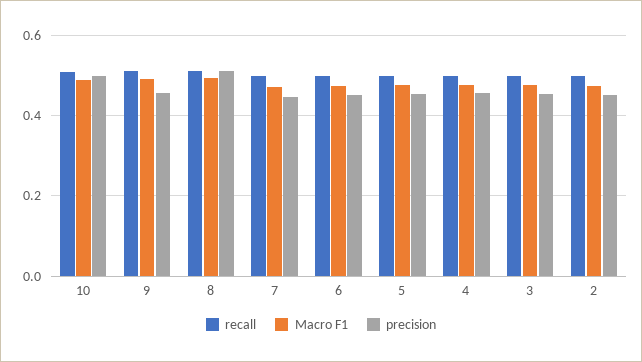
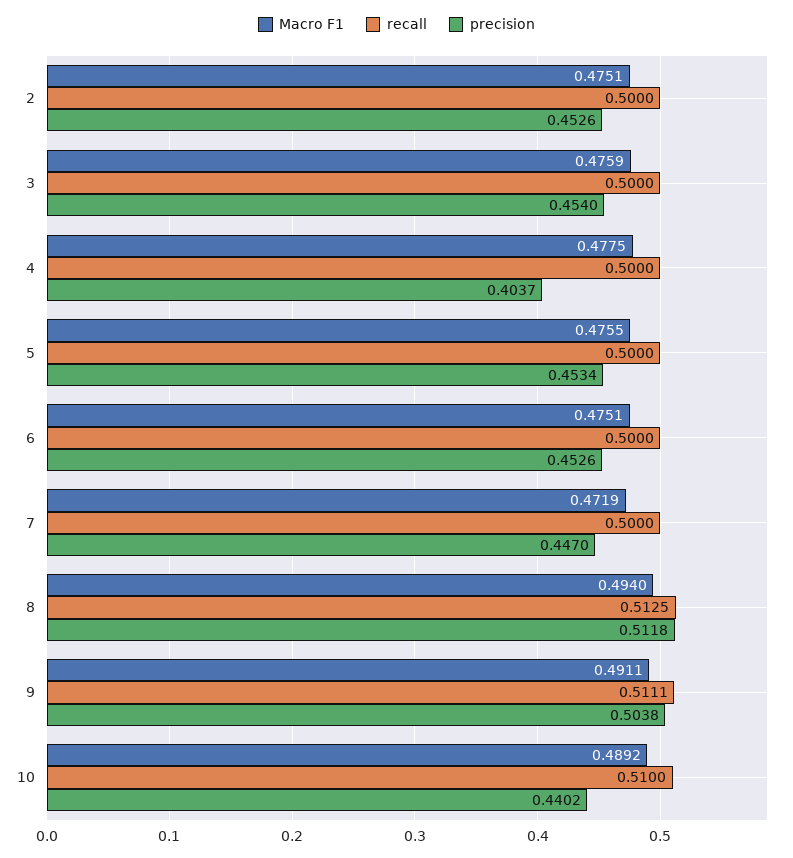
precision, 10: 0.5 -> 0.4402
precision, 9: 0.46 -> 0.5038
precision, 4: 0.46 -> 0.4037

